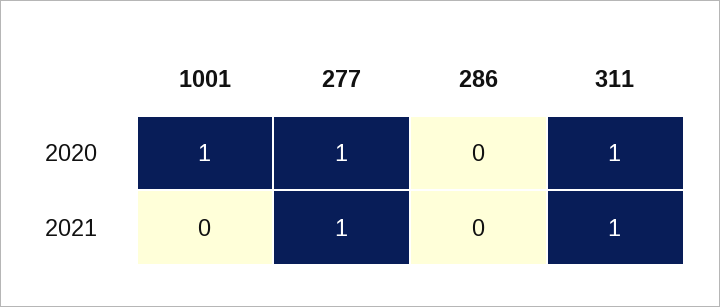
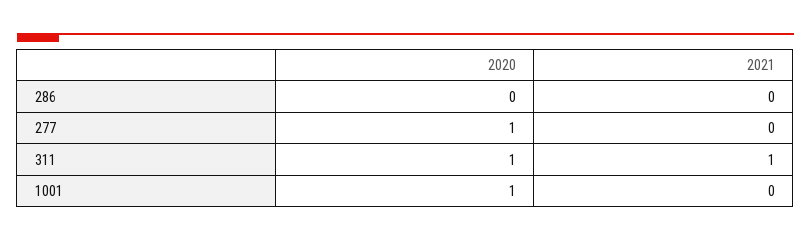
277, 2021: 1 -> 0

